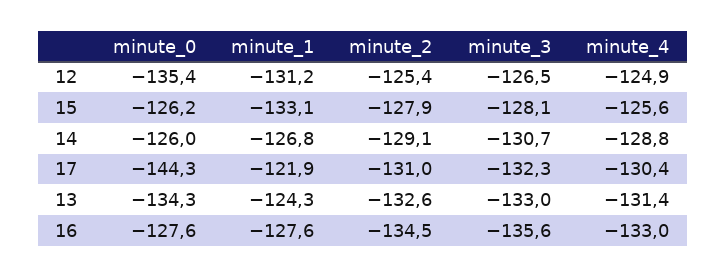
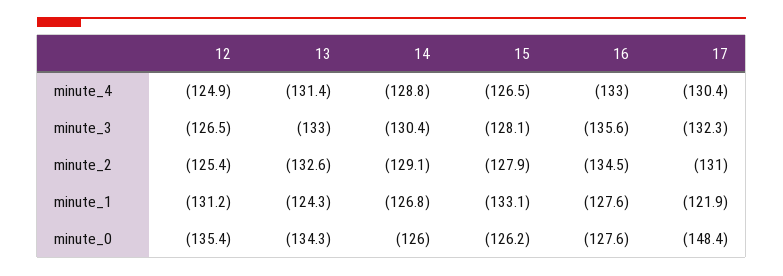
minute_4, 15: -125.6 -> -126.5
minute_3, 14: -130.7 -> -130.4
minute_0, 17: -144.3 -> -148.4

